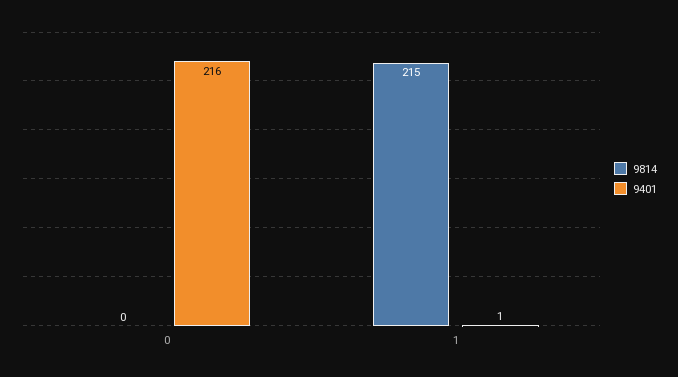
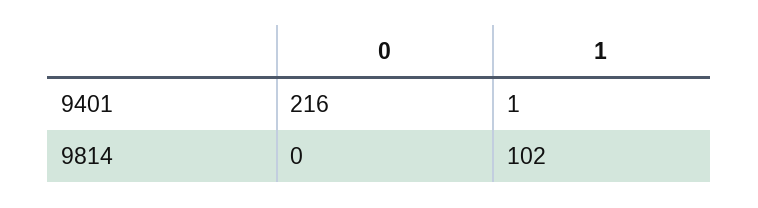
9814, 1: 215 -> 102

